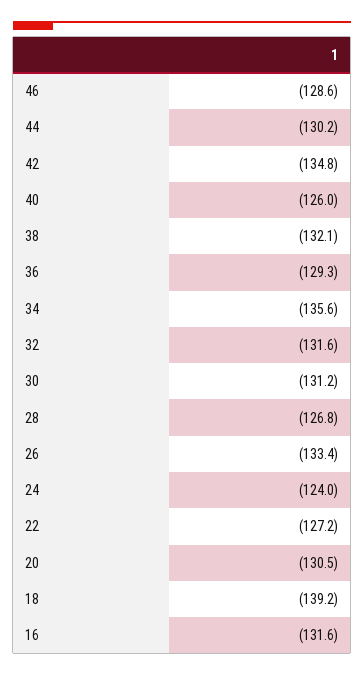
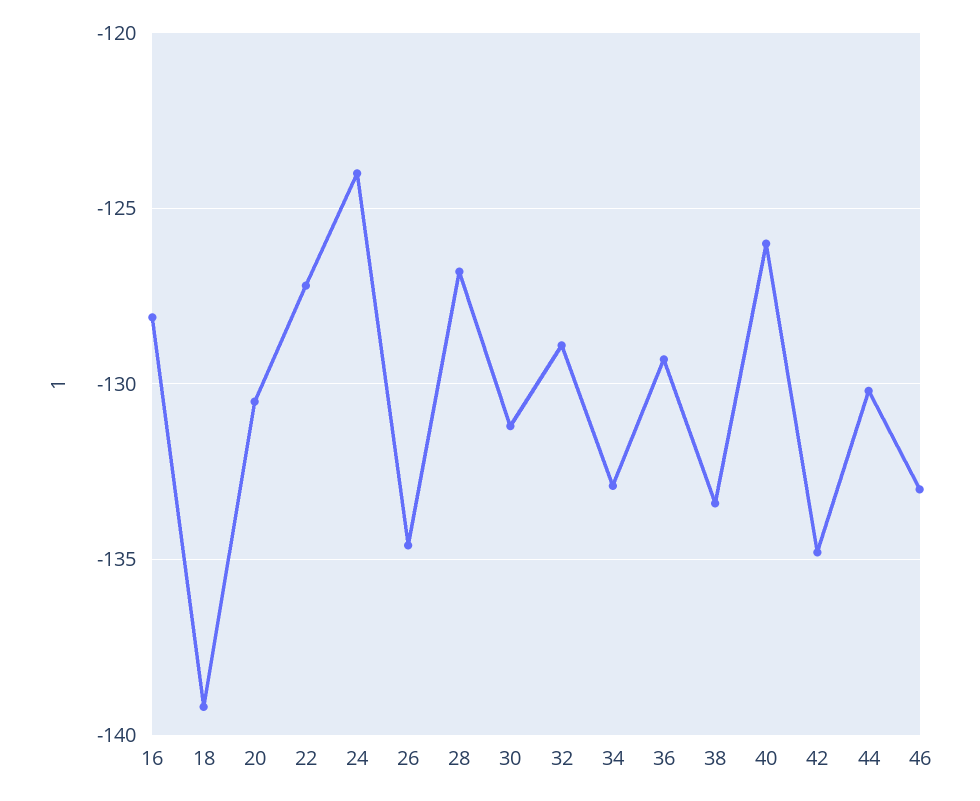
46: -128.6 -> -133
38: -132.1 -> -133.5
34: -135.6 -> -133
32: -131.6 -> -129
26: -133.4 -> -134.5
16: -131.6 -> -128

